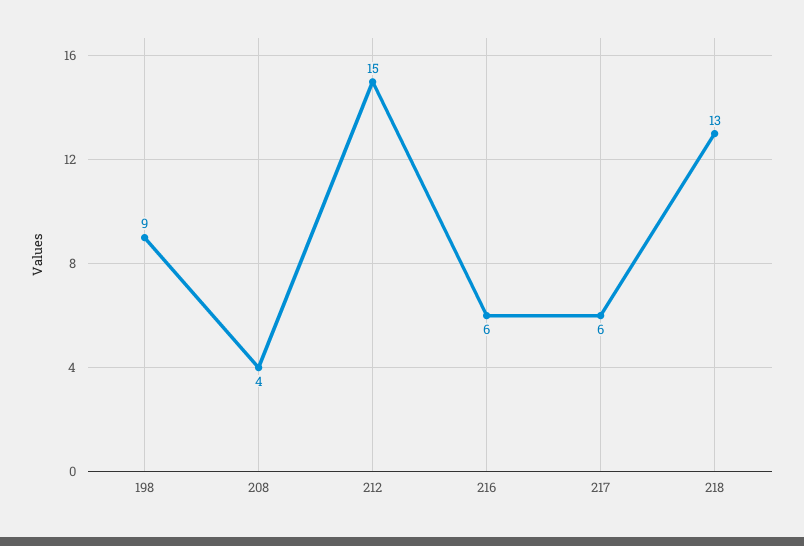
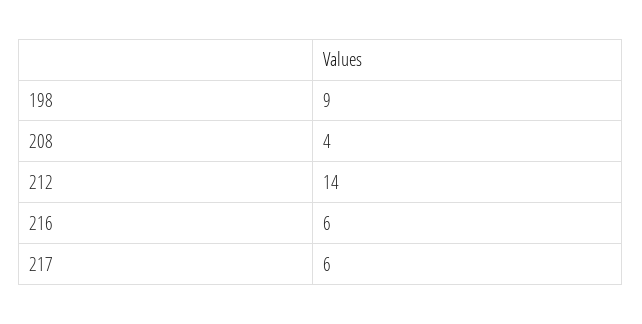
212: 15 -> 14
218: 13 -> none

